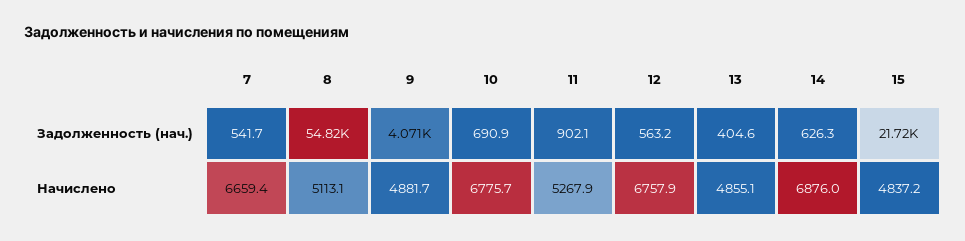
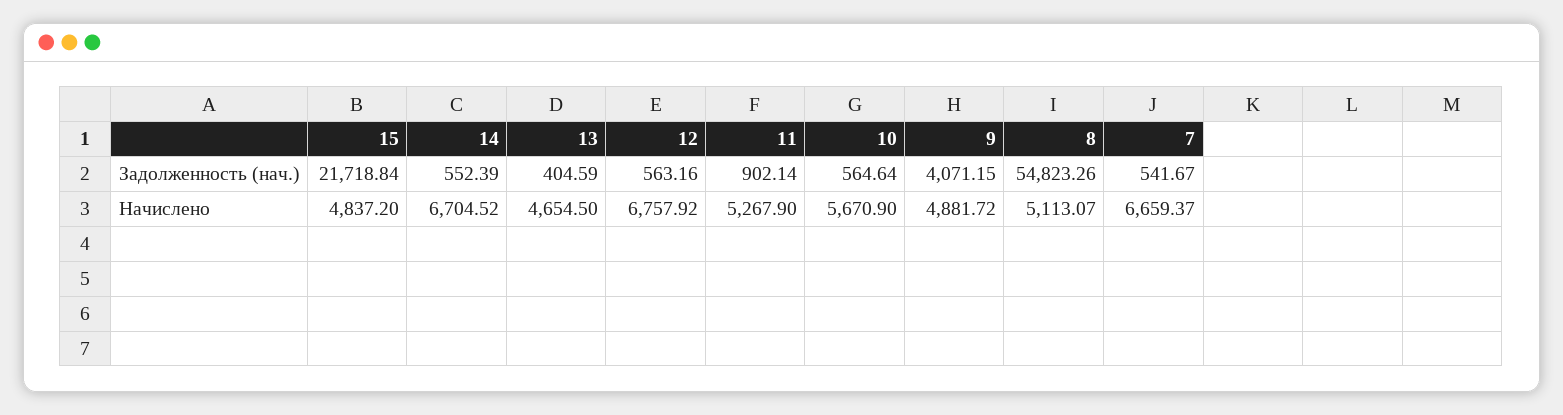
10, Задолженность (нач.): 690.9 -> 564.64
14, Задолженность (нач.): 626.3 -> 552.39
10, Начислено: 6775.7 -> 5670.9
13, Начислено: 4855.1 -> 4654.5
14, Начислено: 6876 -> 6704.52

